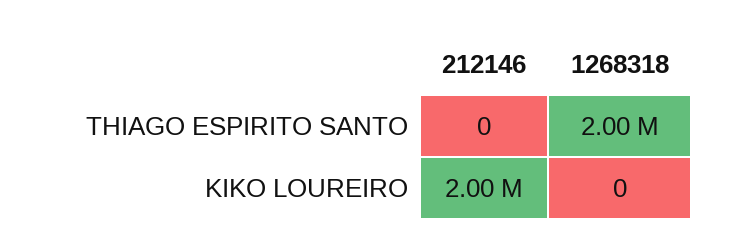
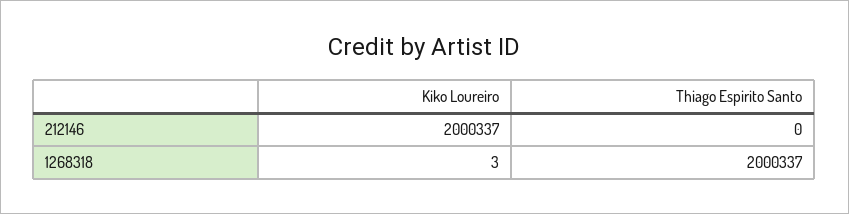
1268318, KIKO LOUREIRO: 0 -> 3

